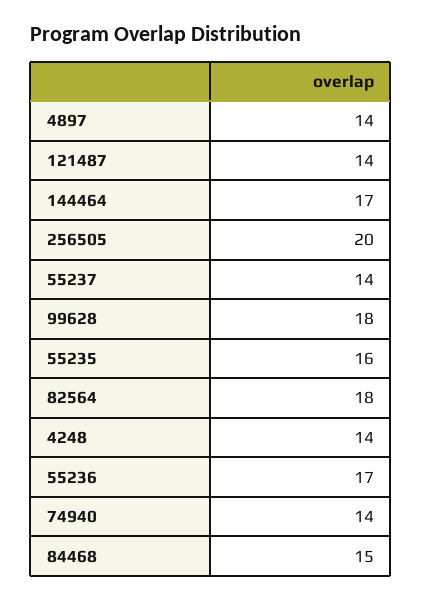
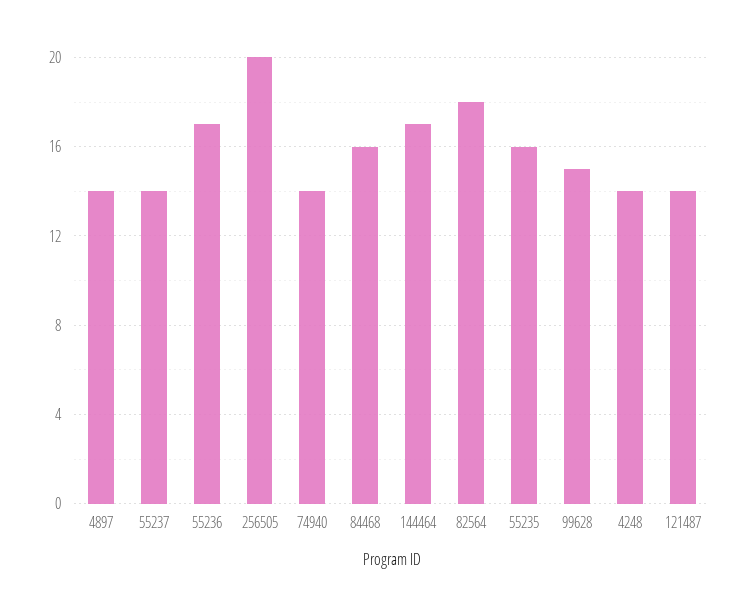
99628: 18 -> 15
84468: 15 -> 16

